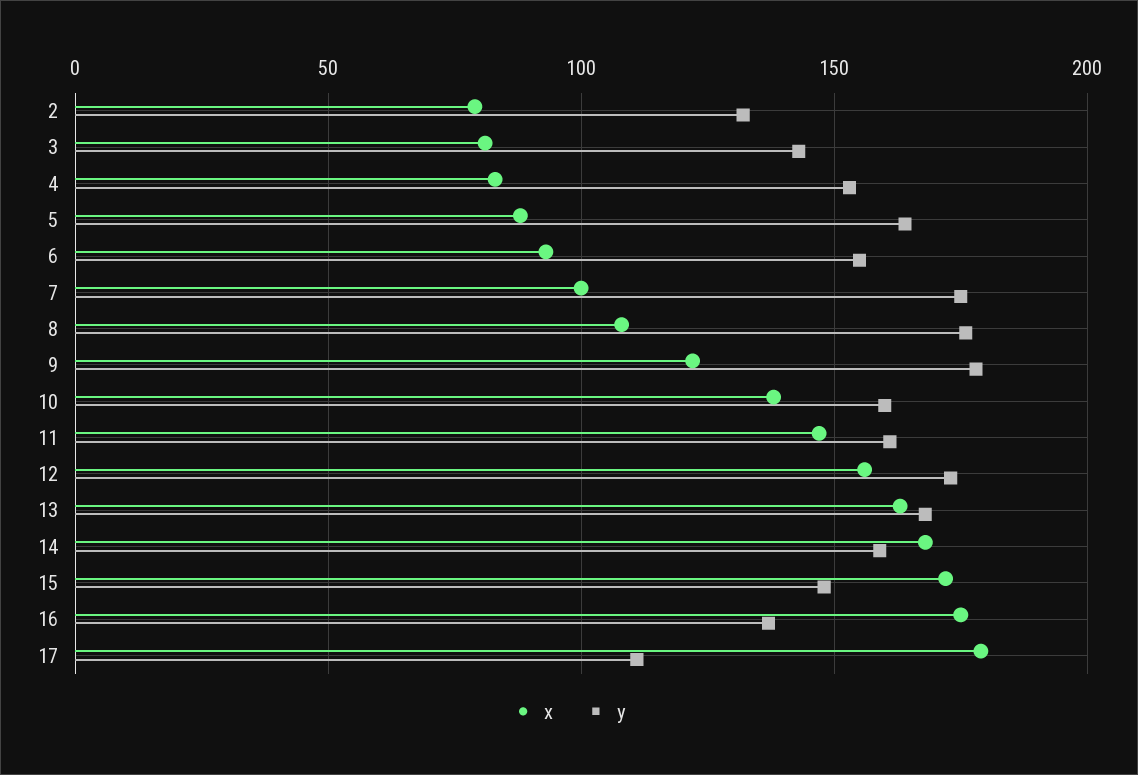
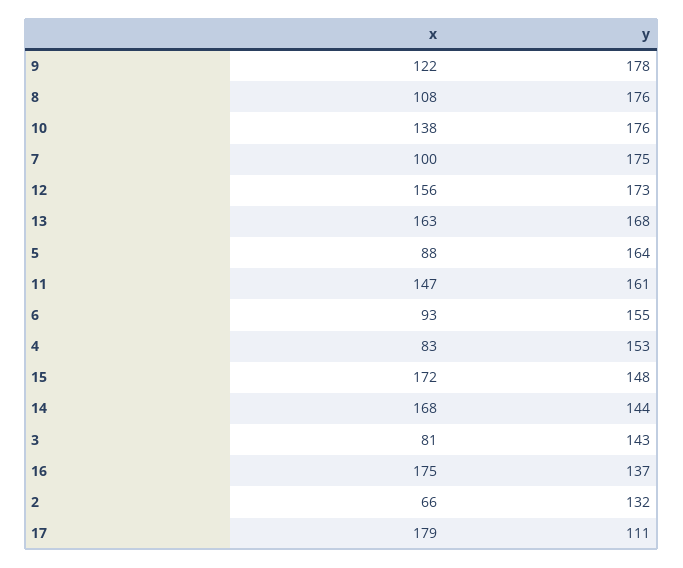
x, 2: 80 -> 66
y, 10: 160 -> 176
y, 14: 160 -> 144

